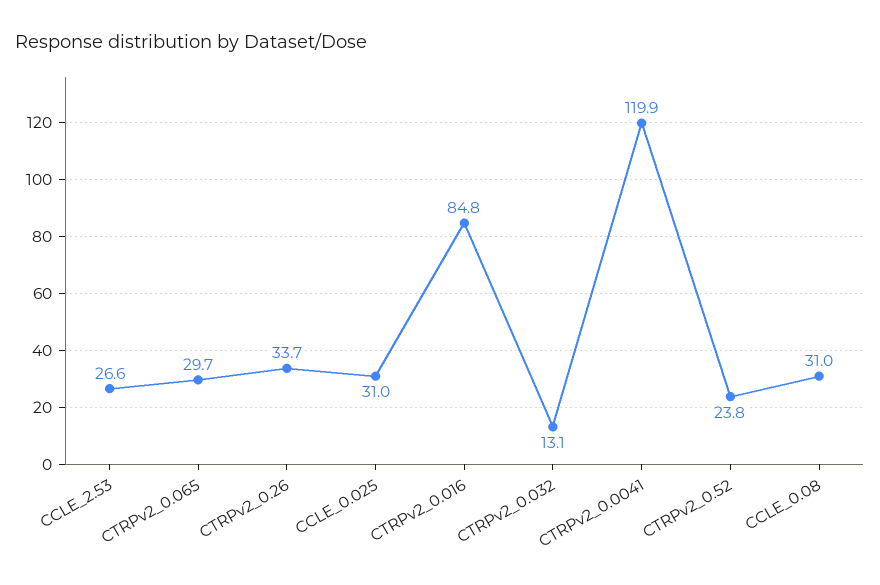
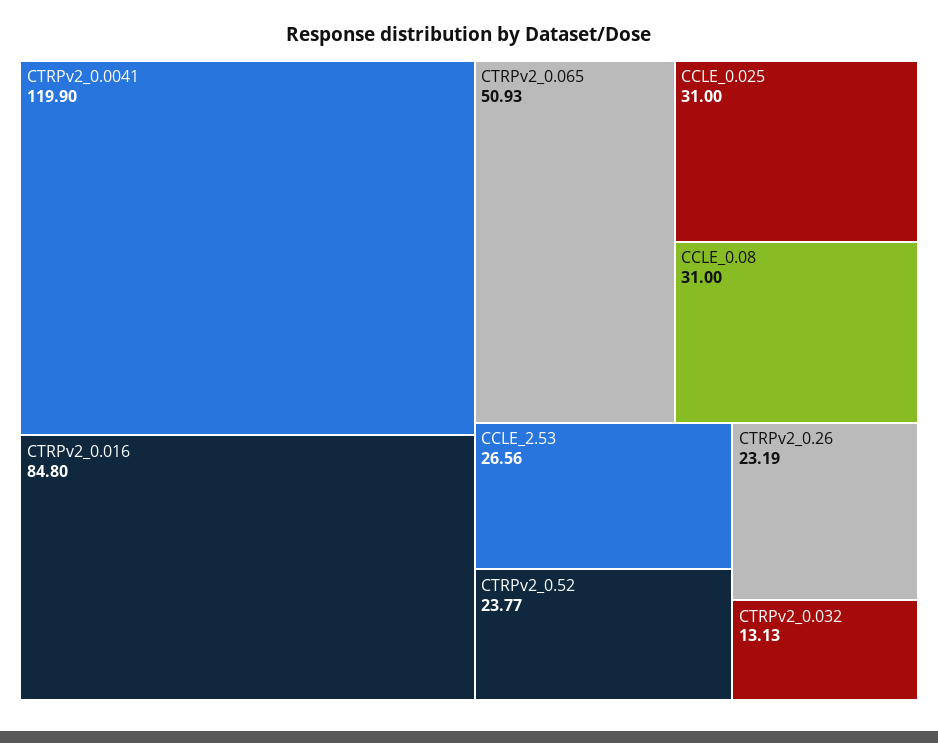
CTRPv2_0.065: 29.7 -> 50.93
CTRPv2_0.26: 33.7 -> 23.19

